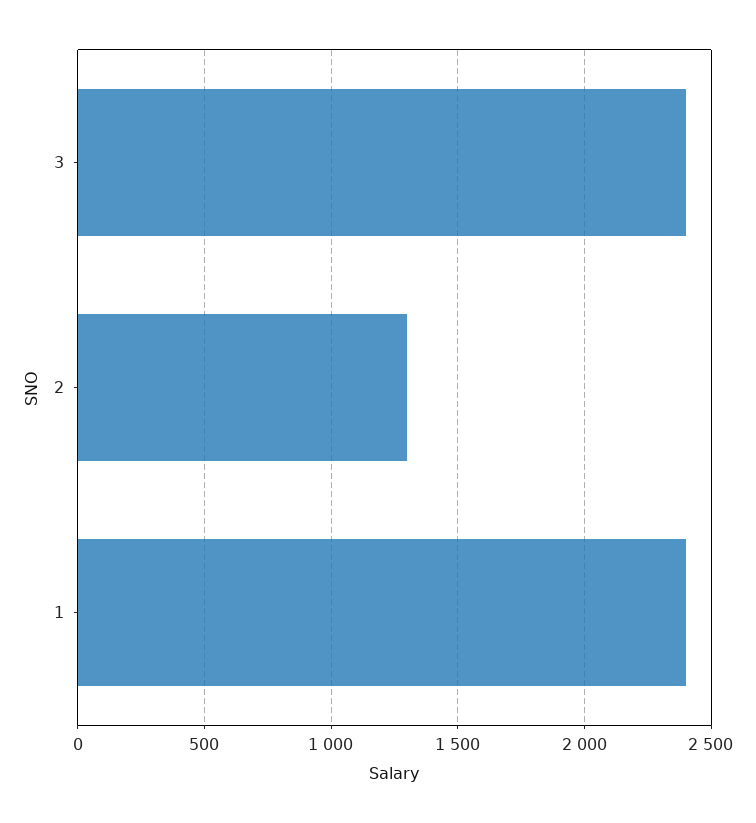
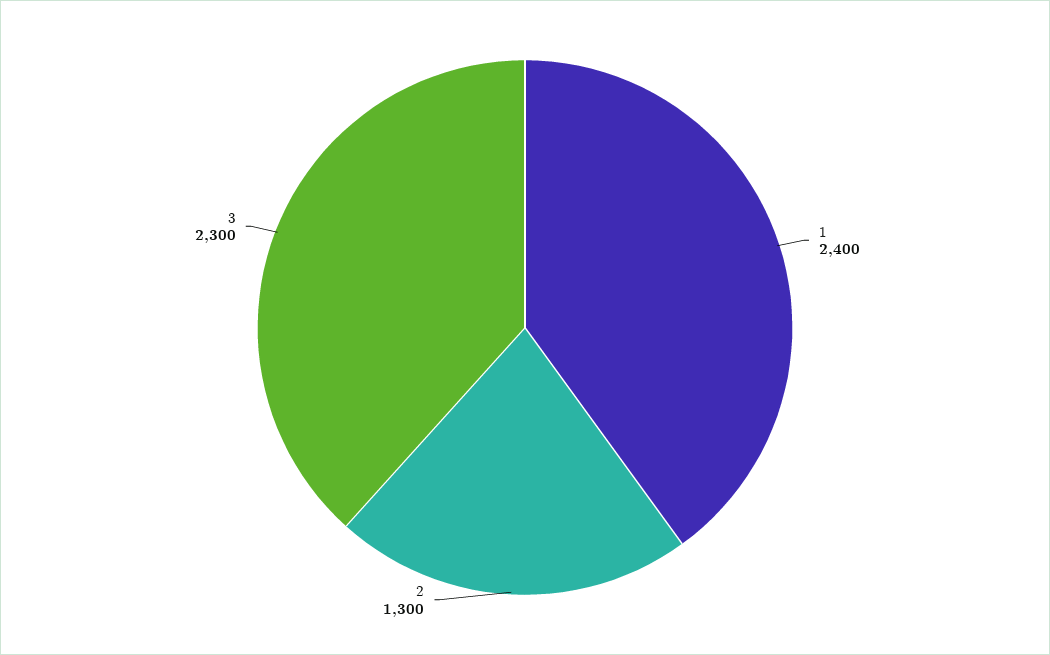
3: 2400 -> 2300

